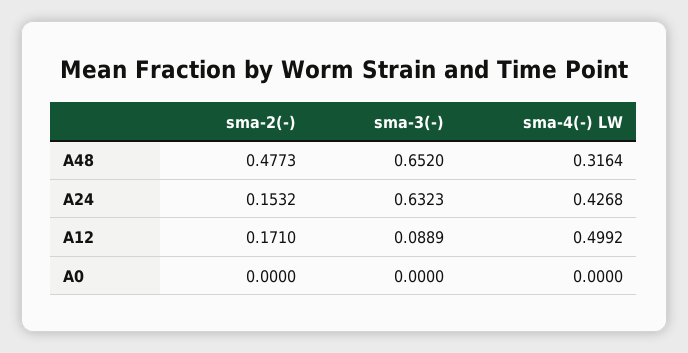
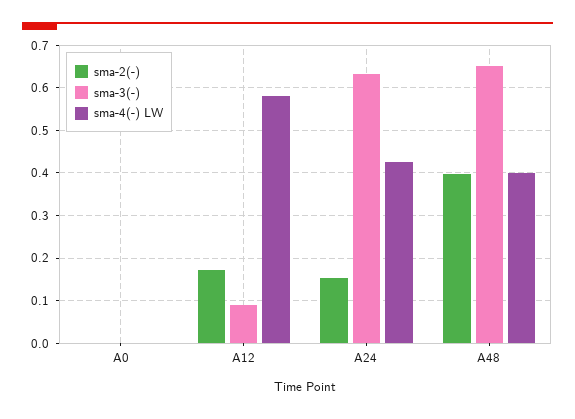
sma-2(-), A48: 0.4773 -> 0.4
sma-4(-) LW, A48: 0.3164 -> 0.4
sma-4(-) LW, A12: 0.4992 -> 0.58

